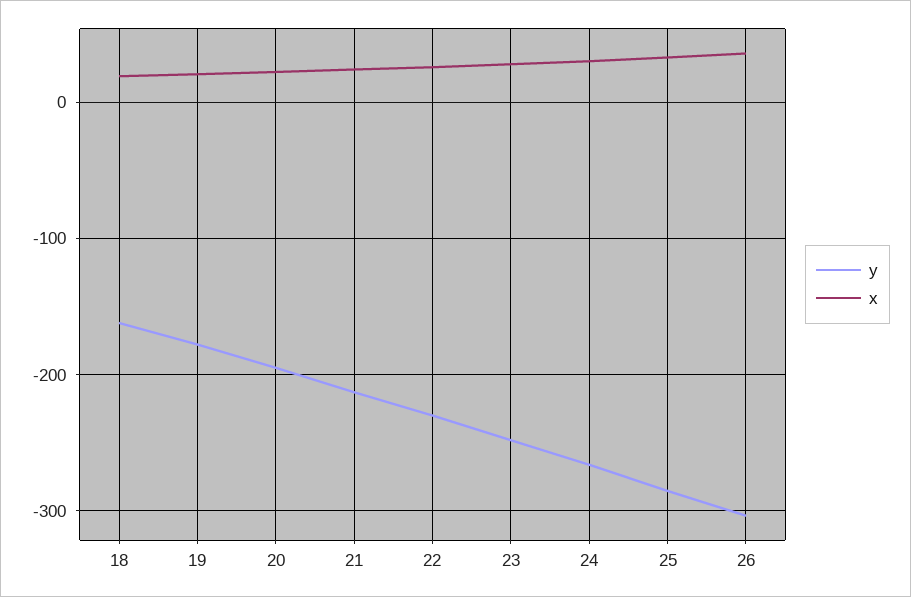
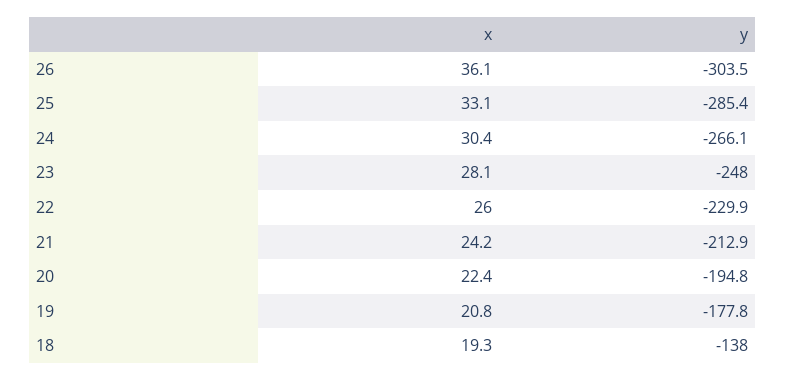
y, 18: -160 -> -138

